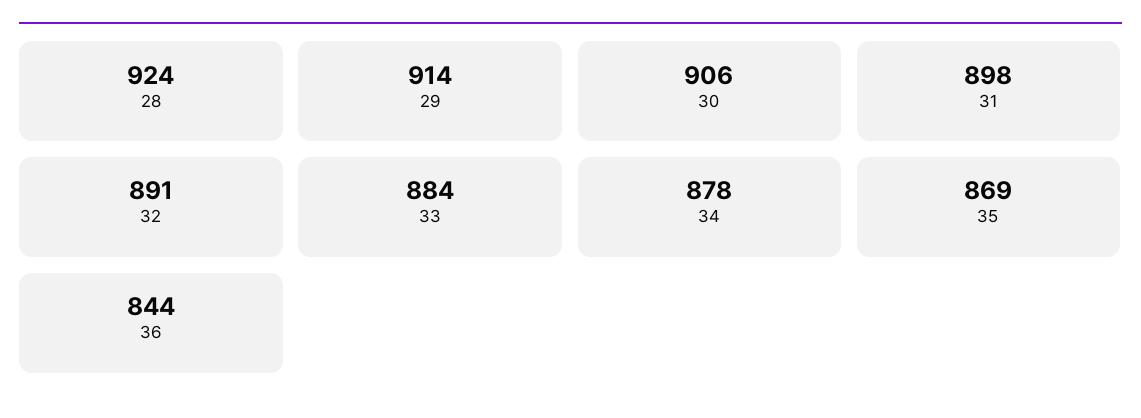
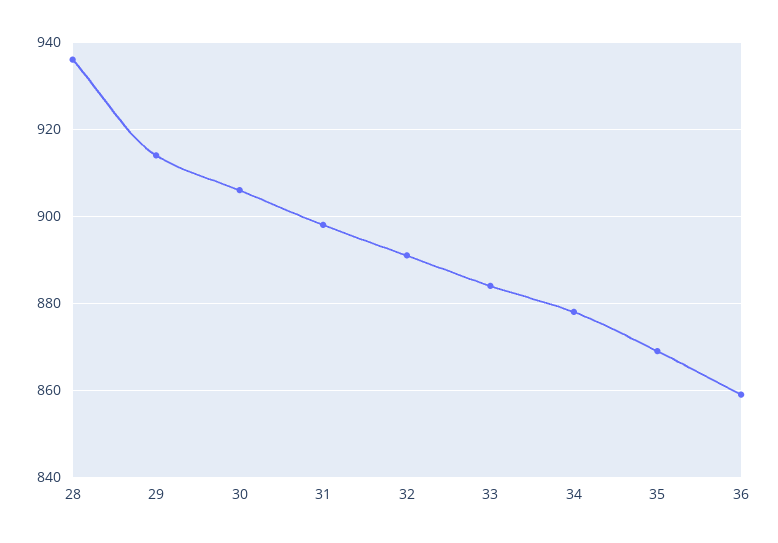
28: 924 -> 935
36: 844 -> 860

